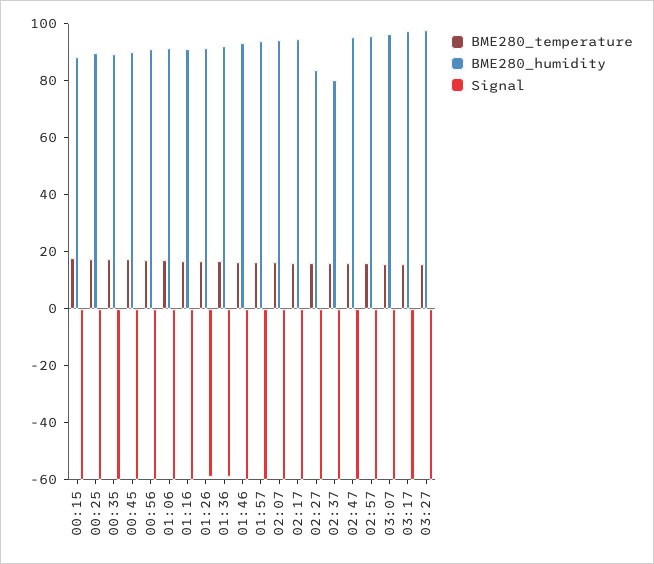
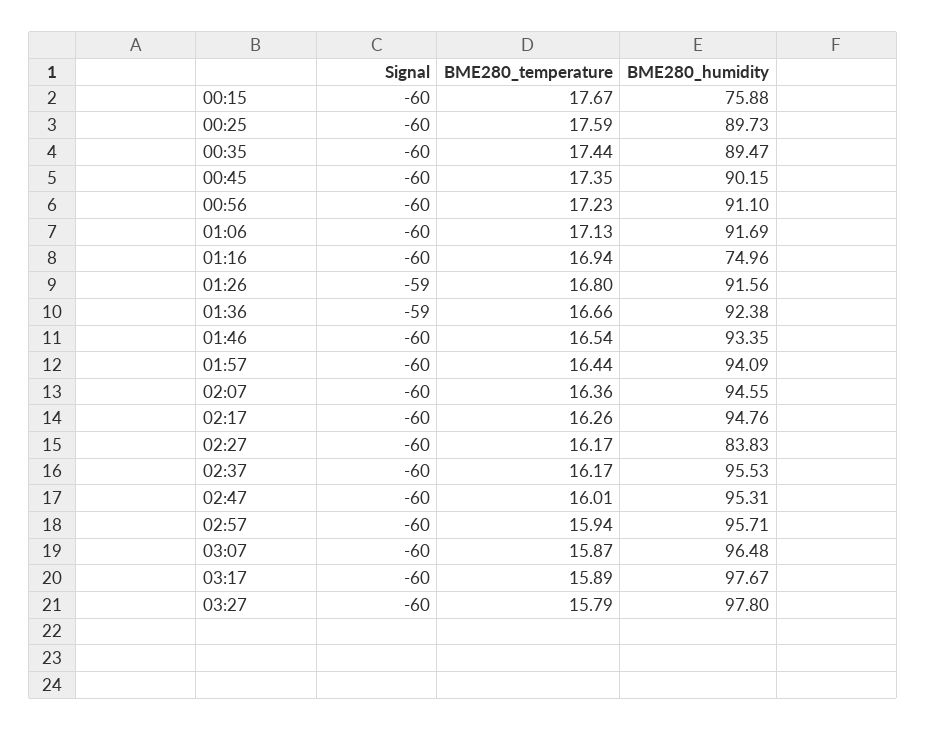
BME280_humidity, 00:15: 90 -> 75.88
BME280_humidity, 01:16: 90 -> 74.96
BME280_humidity, 02:37: 80 -> 95.53

